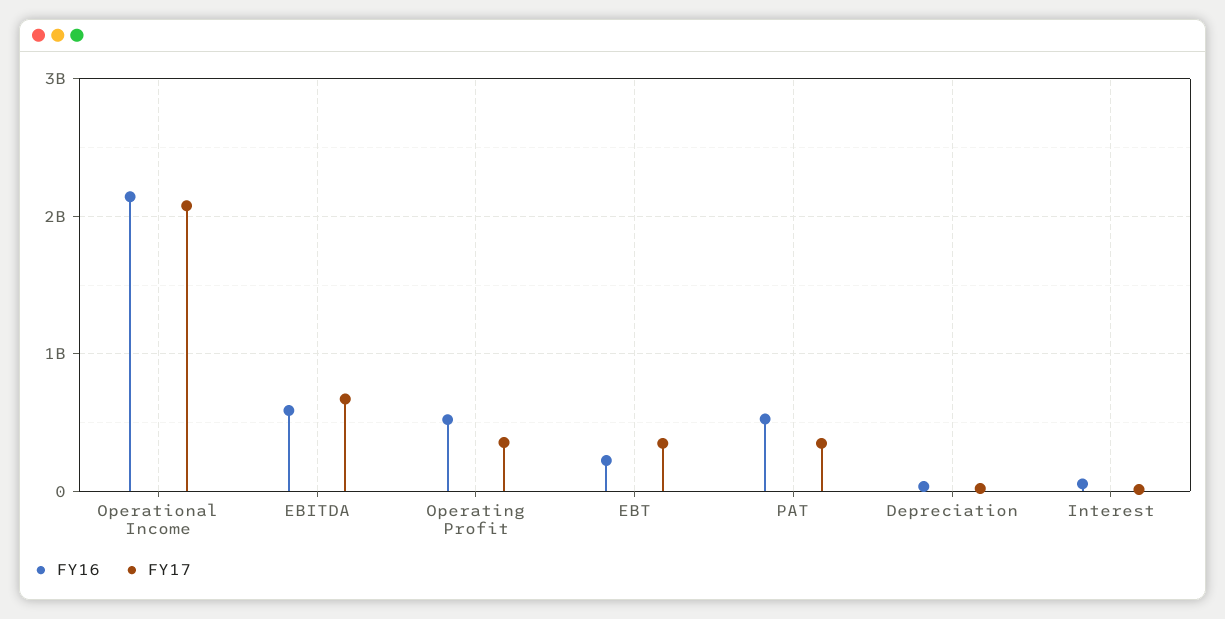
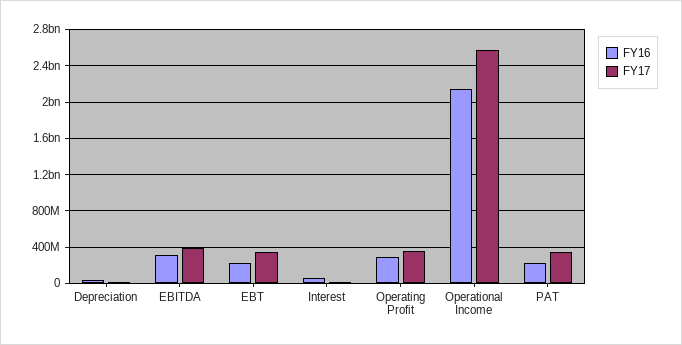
FY17, Operational Income: 2100000000 -> 2600000000
FY16, EBITDA: 600000000 -> 300000000
FY17, EBITDA: 700000000 -> 400000000
FY16, Operating Profit: 500000000 -> 300000000
FY16, PAT: 500000000 -> 200000000

